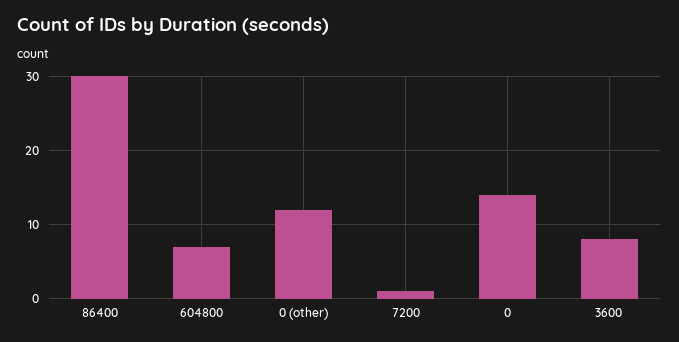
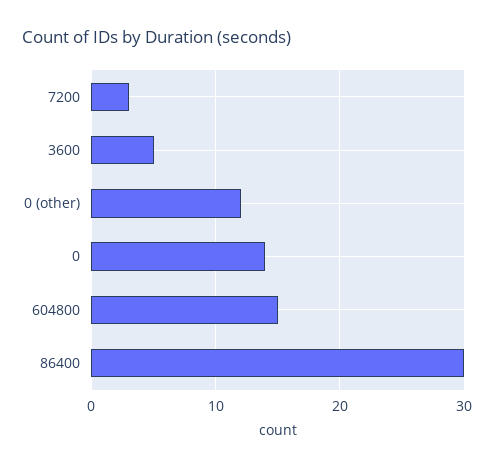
604800: 7 -> 15
7200: 1 -> 3
3600: 8 -> 5

